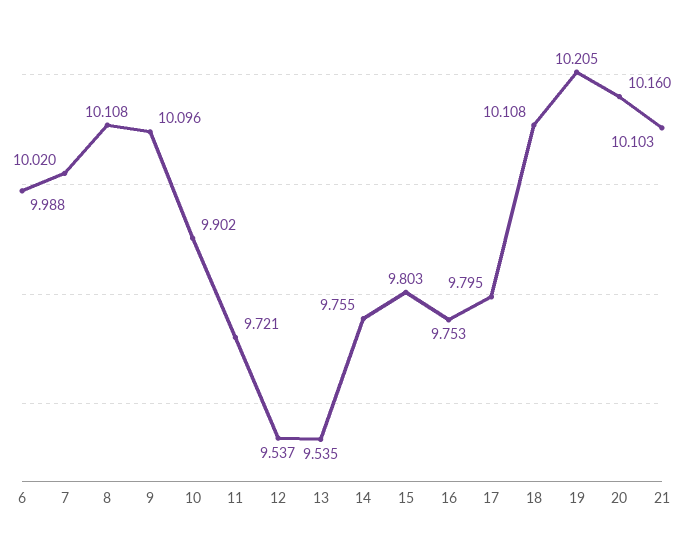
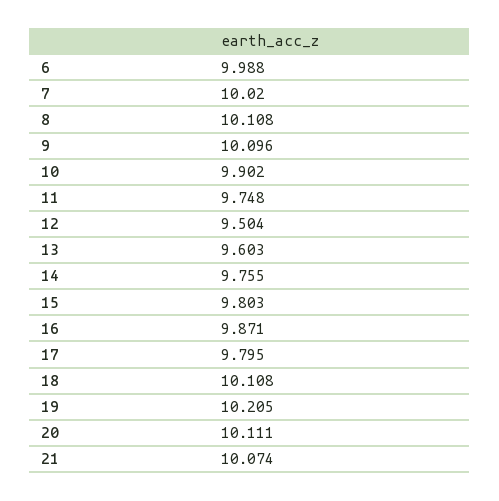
11: 9.721 -> 9.748
12: 9.537 -> 9.504
13: 9.535 -> 9.603
16: 9.753 -> 9.871
20: 10.16 -> 10.111
21: 10.103 -> 10.074

